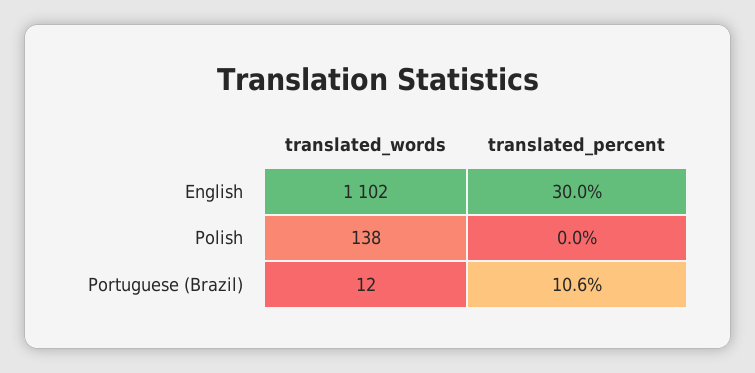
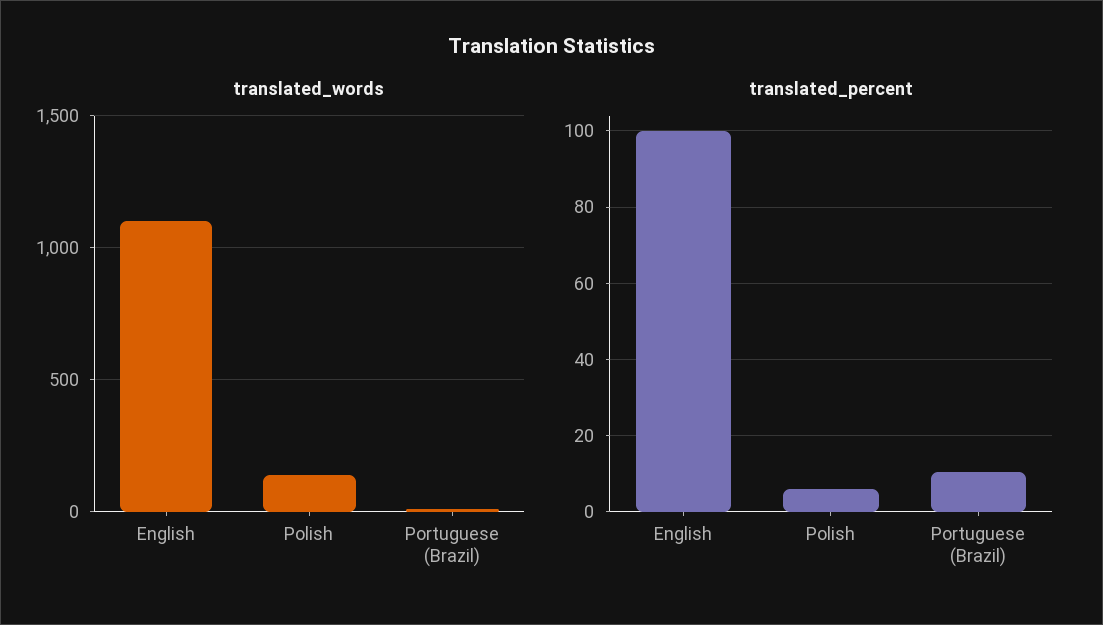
translated_percent, English: 30 -> 100
translated_percent, Polish: 0 -> 6

